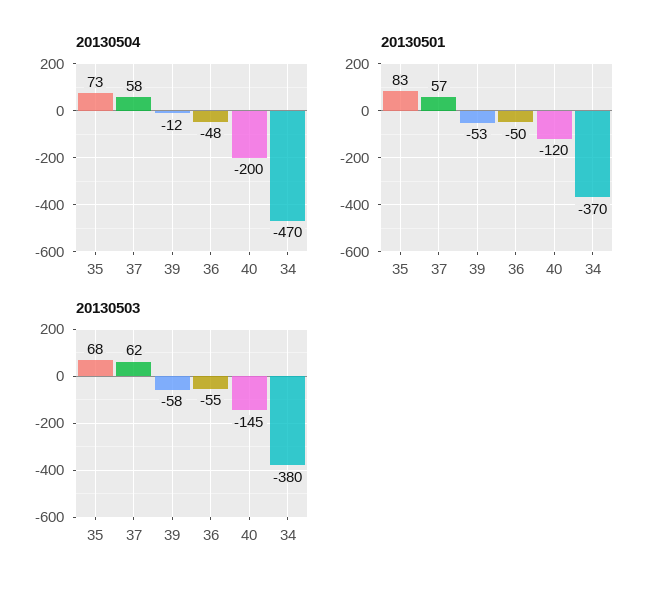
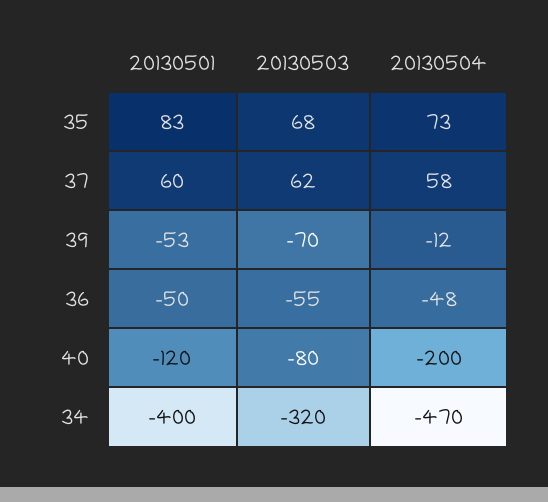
20130501, 37: 57 -> 60
20130501, 34: -370 -> -400
20130503, 39: -58 -> -70
20130503, 40: -145 -> -80
20130503, 34: -380 -> -320

